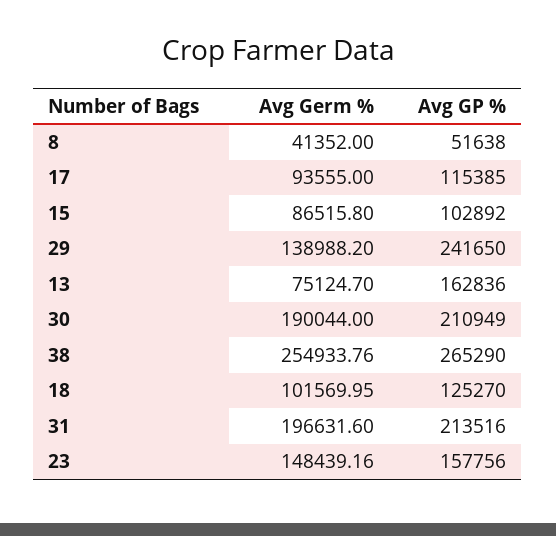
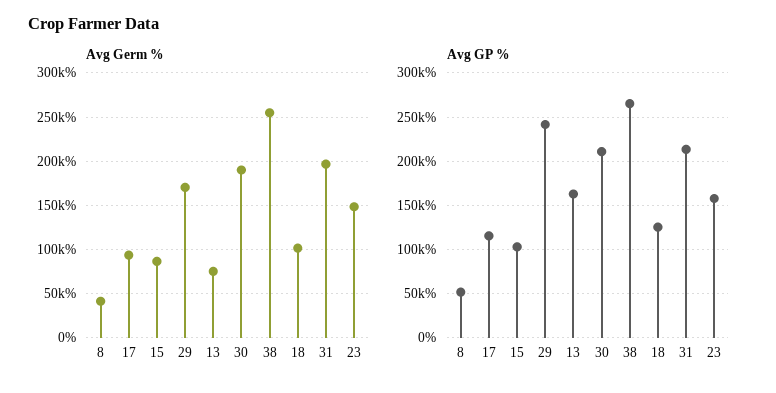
Avg Germ %, 29: 138988.2 -> 170000

